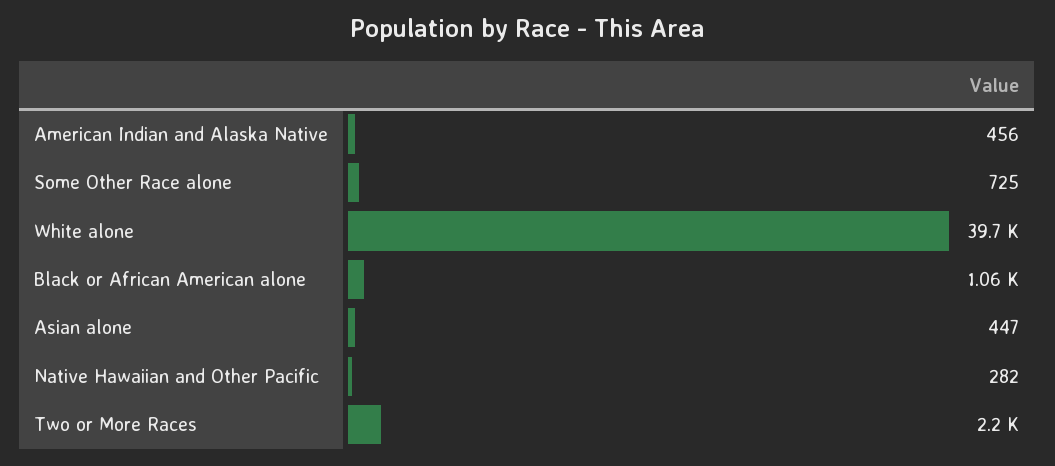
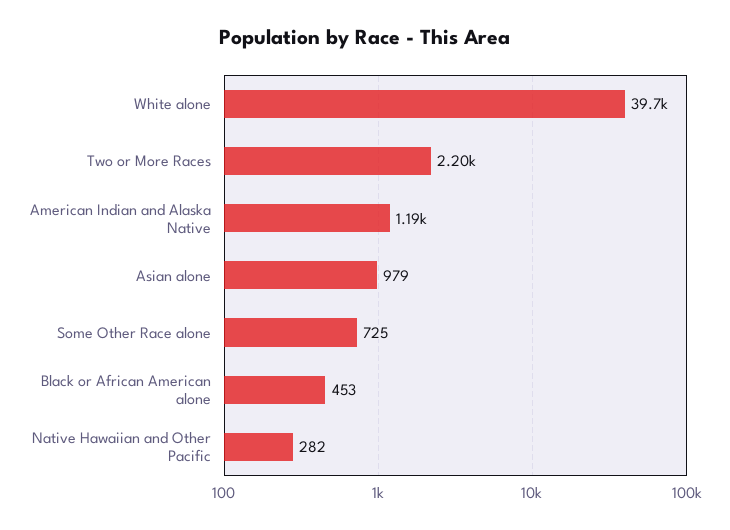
American Indian and Alaska Native: 456 -> 1190
Black or African American alone: 1060 -> 453
Asian alone: 447 -> 979

